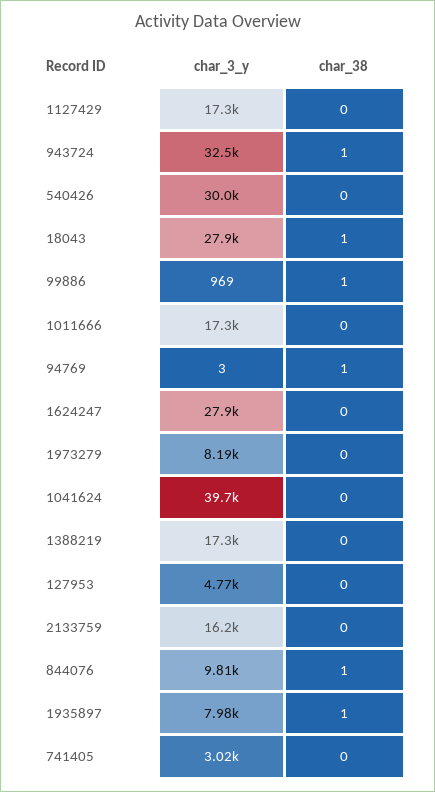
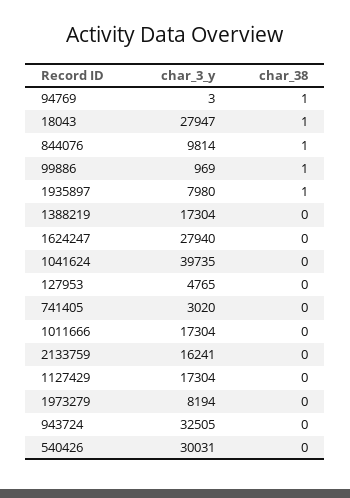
char_38, 943724: 1 -> 0

